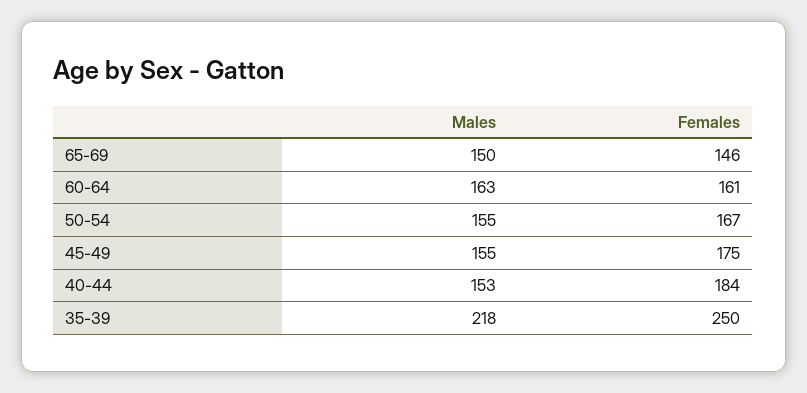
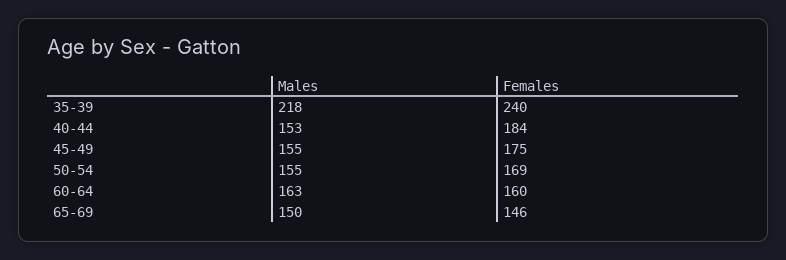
Females, 60-64: 161 -> 160
Females, 50-54: 167 -> 169
Females, 35-39: 250 -> 240

